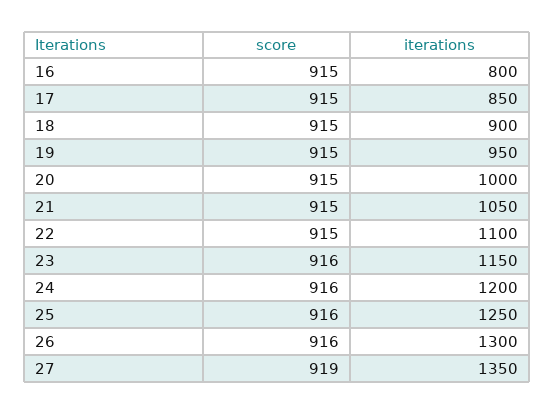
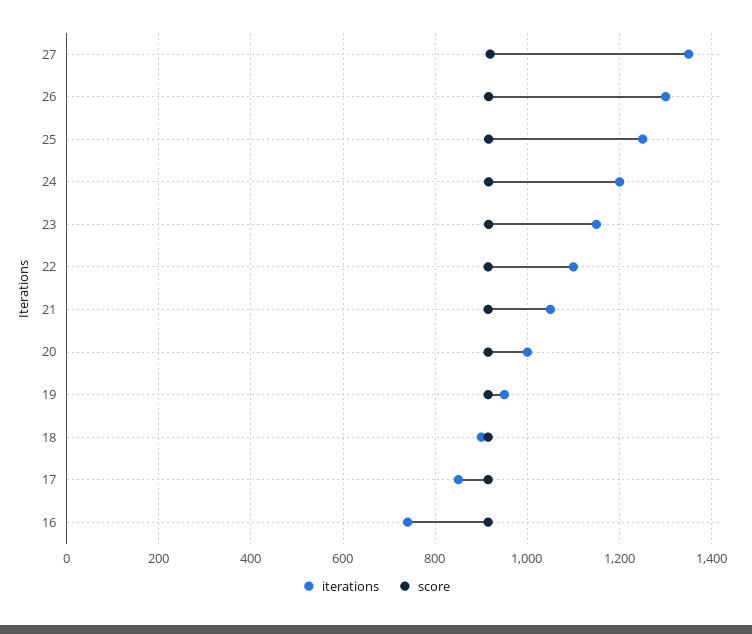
iterations, 16: 800 -> 740

